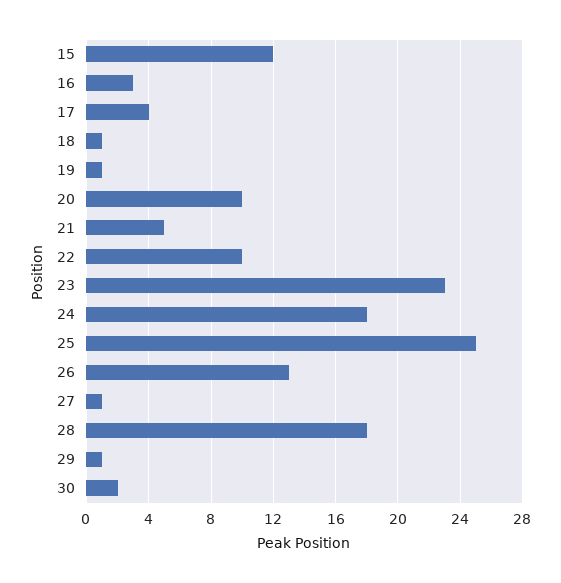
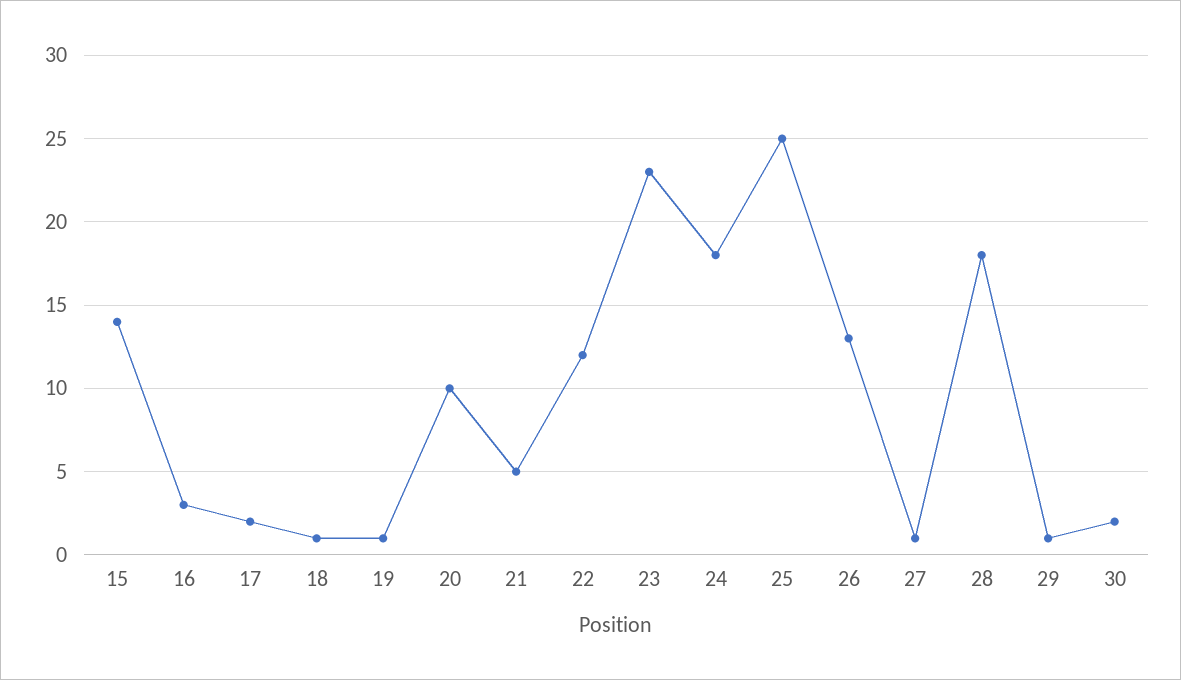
15: 12 -> 14
17: 4 -> 2
22: 10 -> 12

